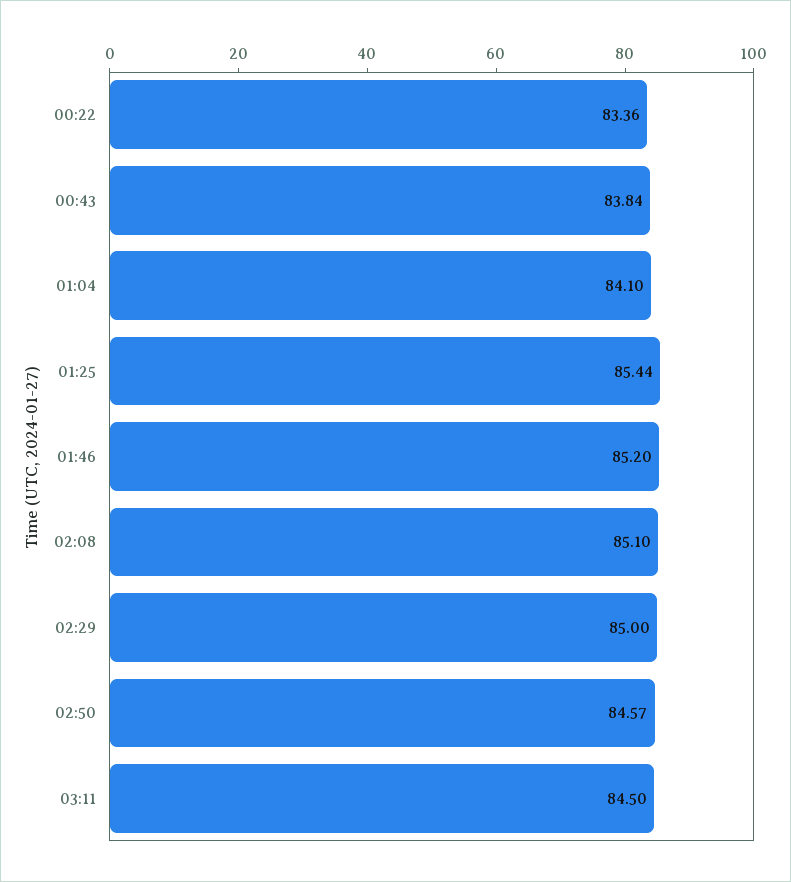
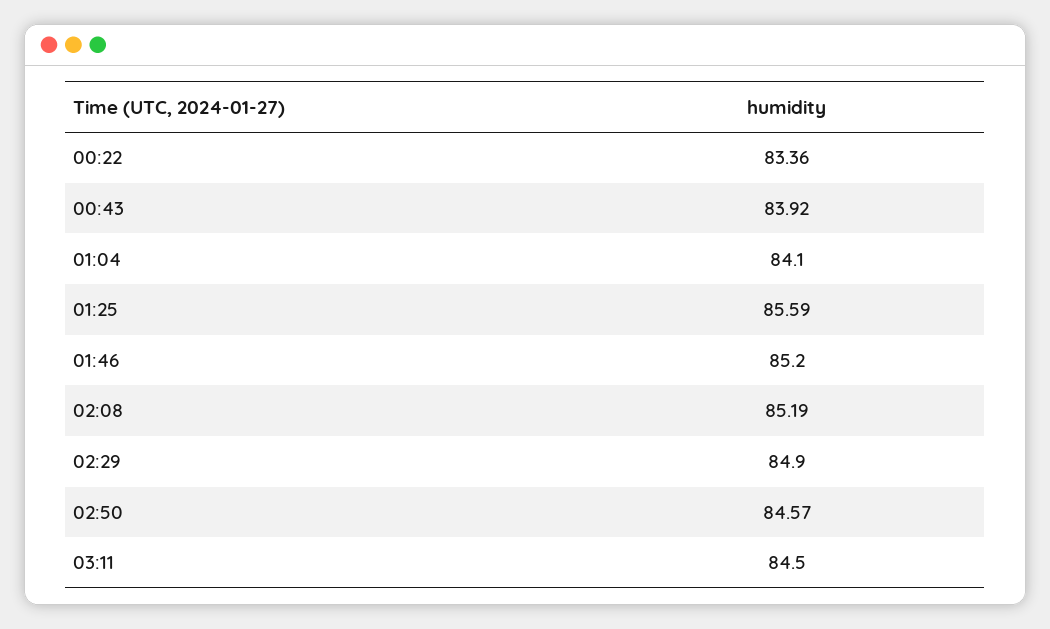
00:43: 83.84 -> 83.92
01:25: 85.44 -> 85.59
02:08: 85.1 -> 85.19
02:29: 85 -> 84.9

